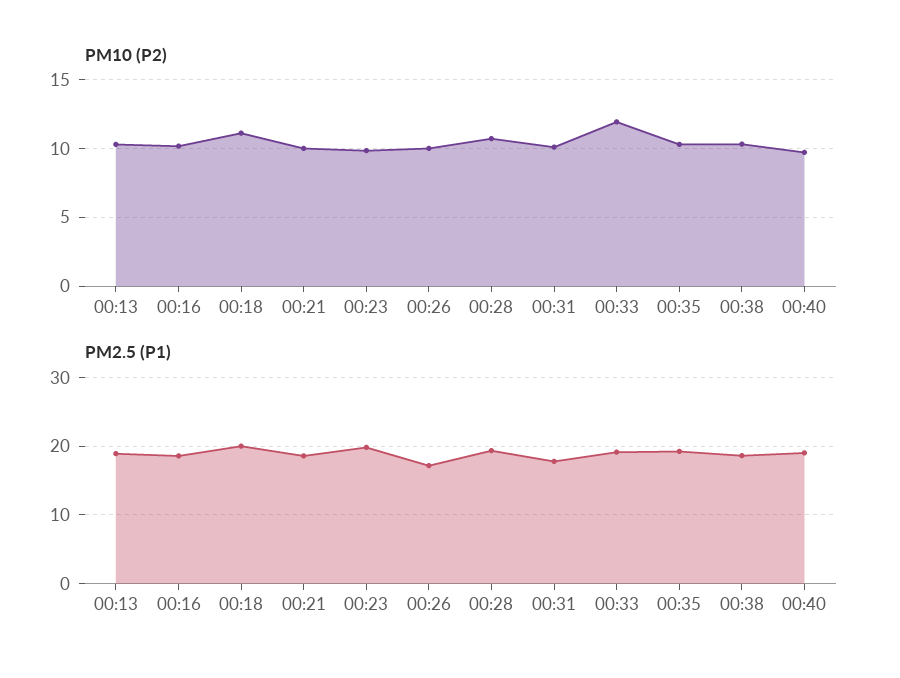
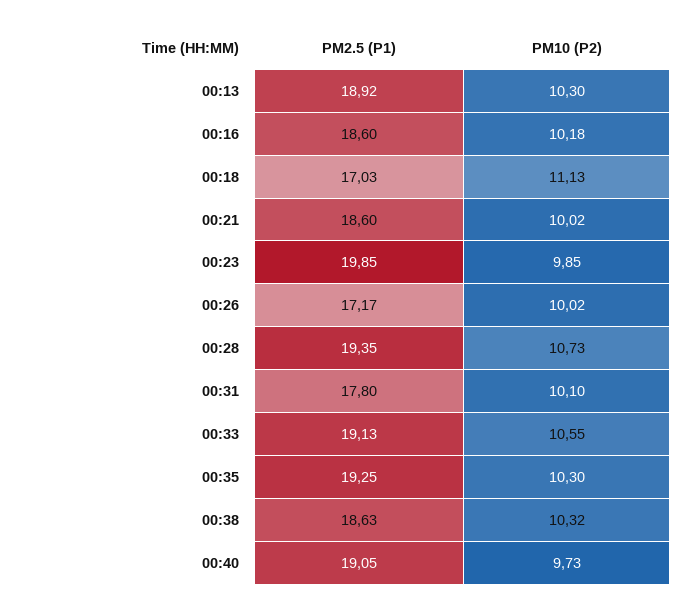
PM10 (P2), 00:33: 12 -> 10.55
PM2.5 (P1), 00:18: 20 -> 17.03

